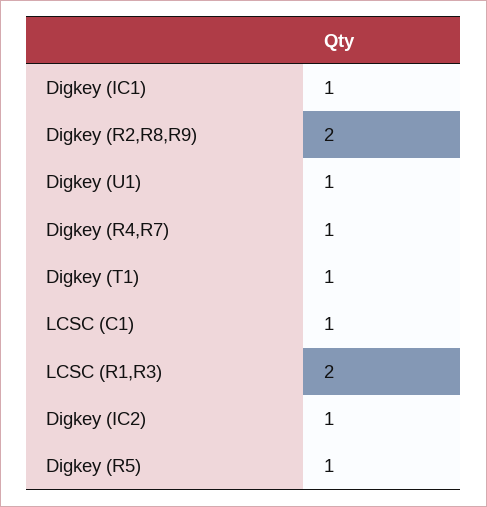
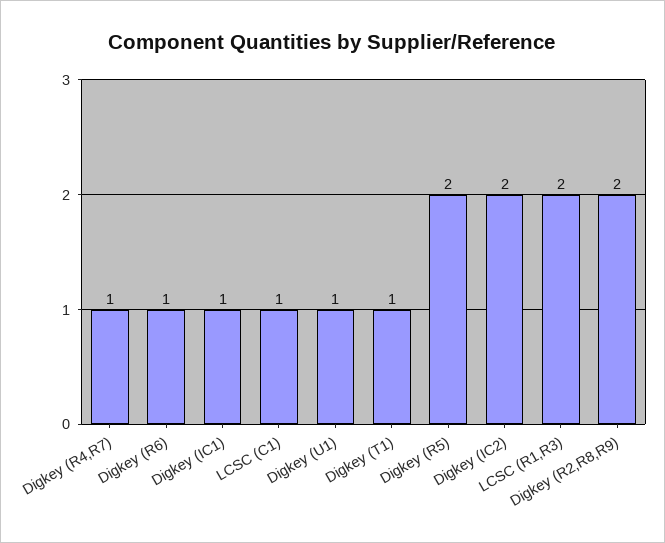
Digkey (IC2): 1 -> 2
Digkey (R5): 1 -> 2
Digkey (R6): none -> 1

